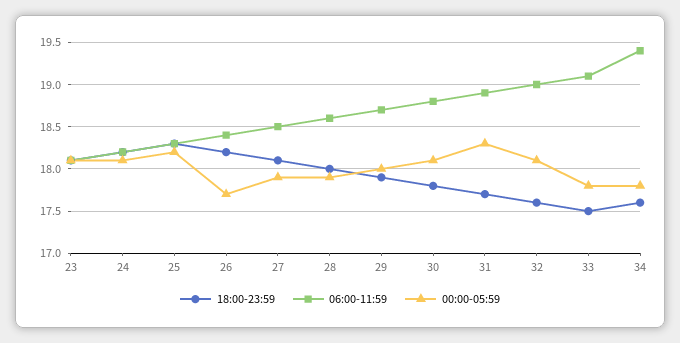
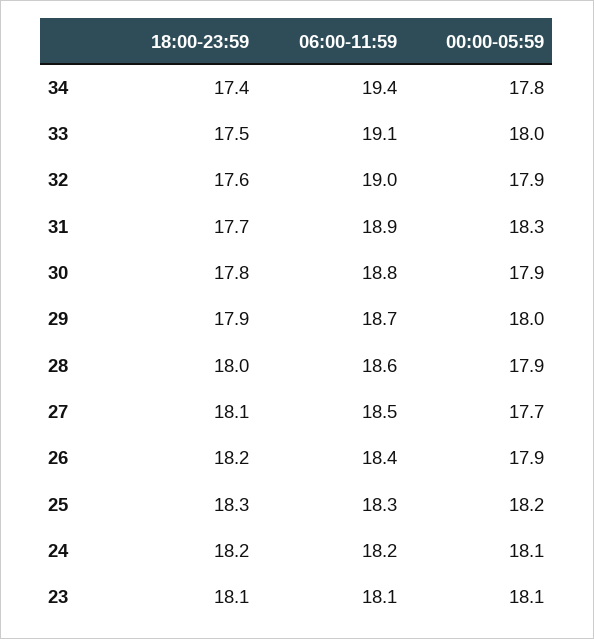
00:00-05:59, 26: 17.7 -> 17.9
00:00-05:59, 27: 17.9 -> 17.7
00:00-05:59, 30: 18.1 -> 17.9
00:00-05:59, 32: 18.1 -> 17.9
00:00-05:59, 33: 17.8 -> 18
18:00-23:59, 34: 17.6 -> 17.4

